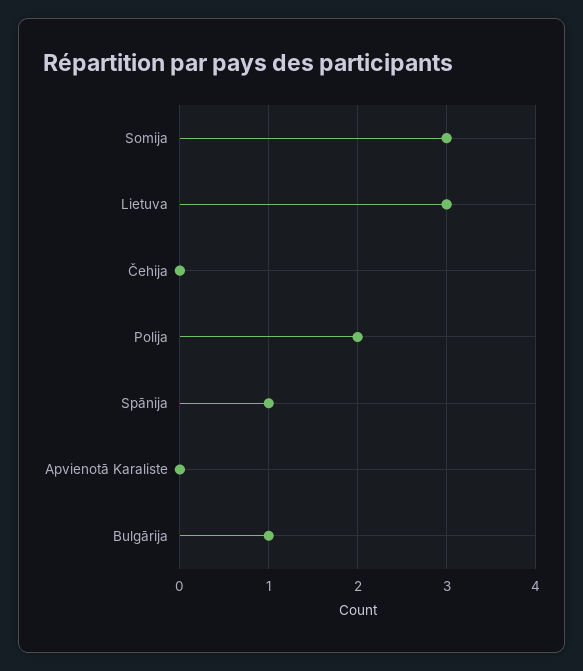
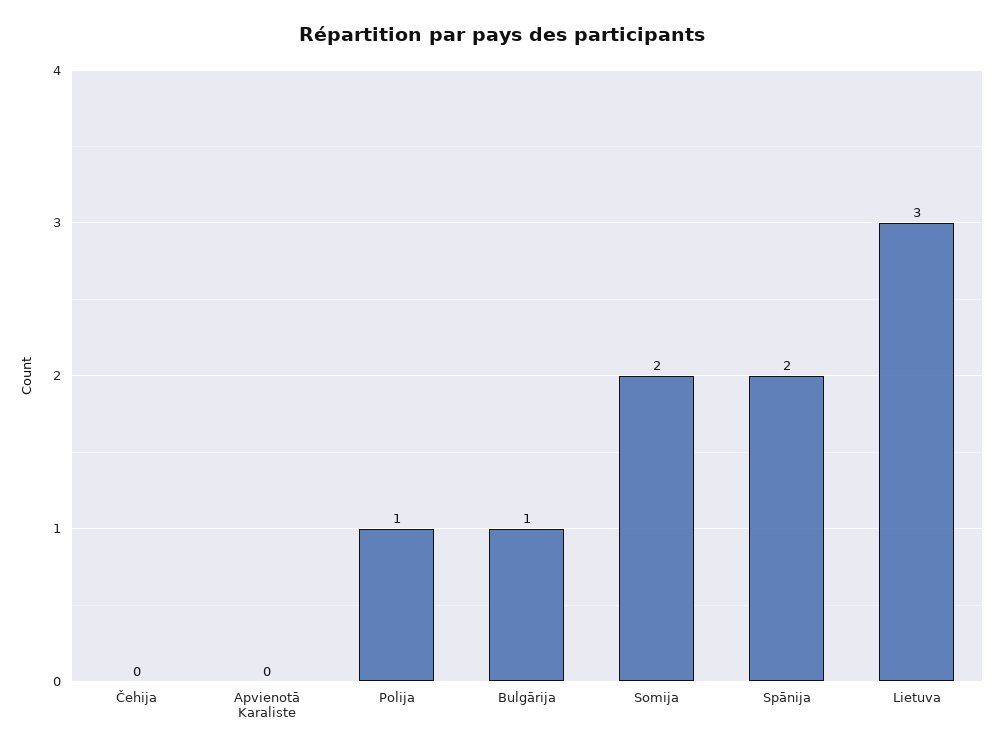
Somija: 3 -> 2
Polija: 2 -> 1
Spānija: 1 -> 2

